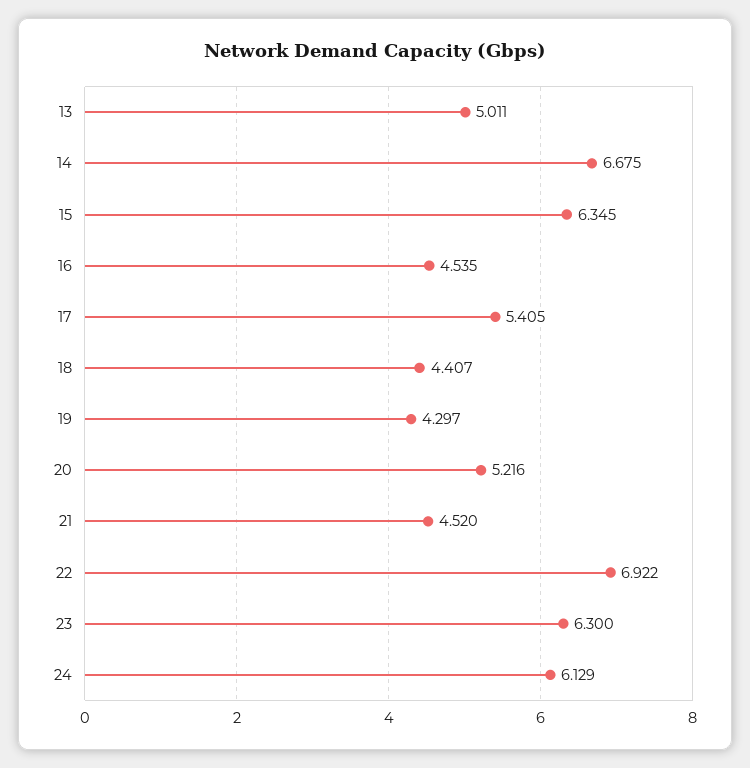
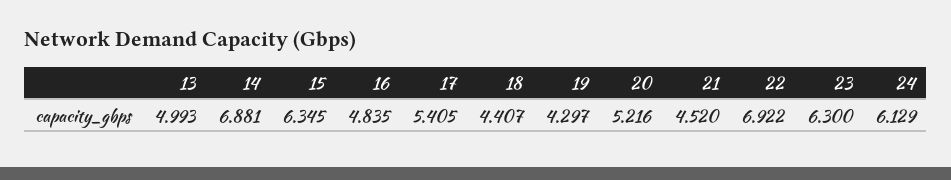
13: 5.011 -> 4.993
14: 6.675 -> 6.881
16: 4.535 -> 4.835

